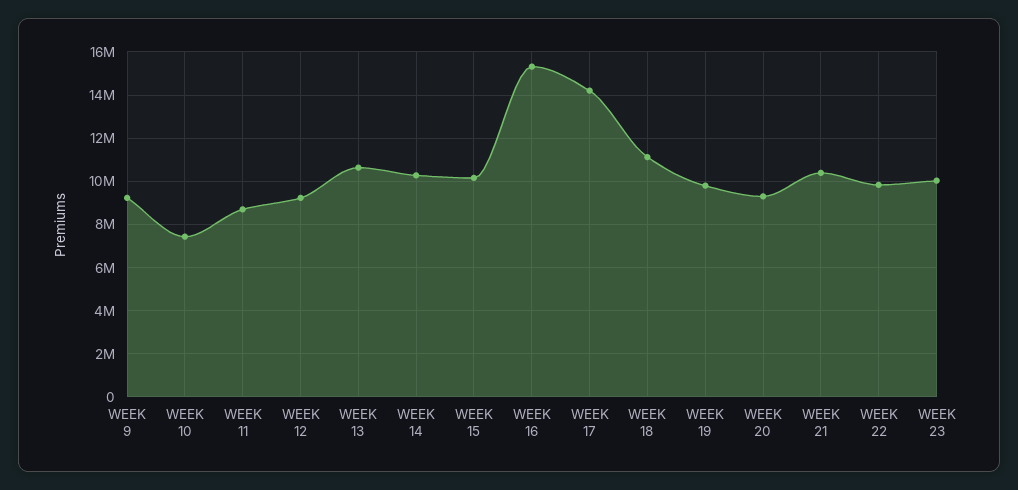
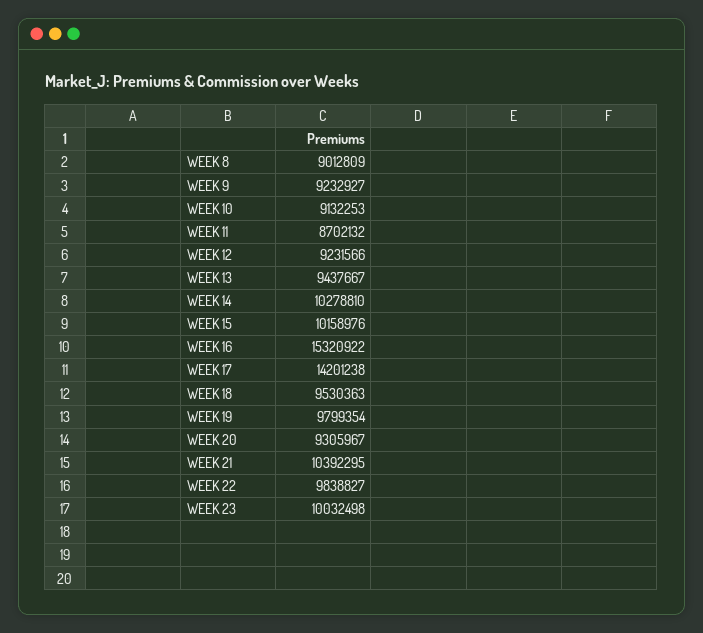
WEEK 10: 7500000 -> 9132253
WEEK 13: 10500000 -> 9437667
WEEK 18: 11000000 -> 9530363
WEEK 8: none -> 9012809

